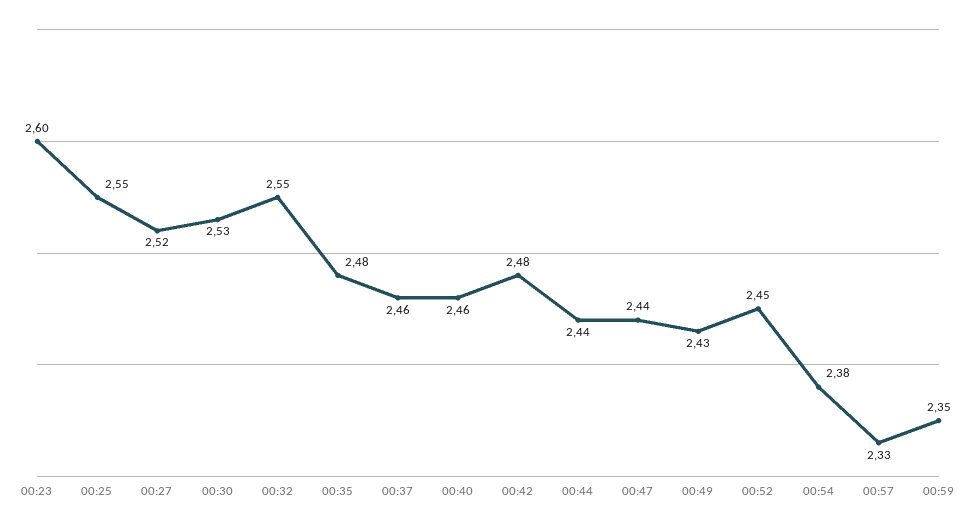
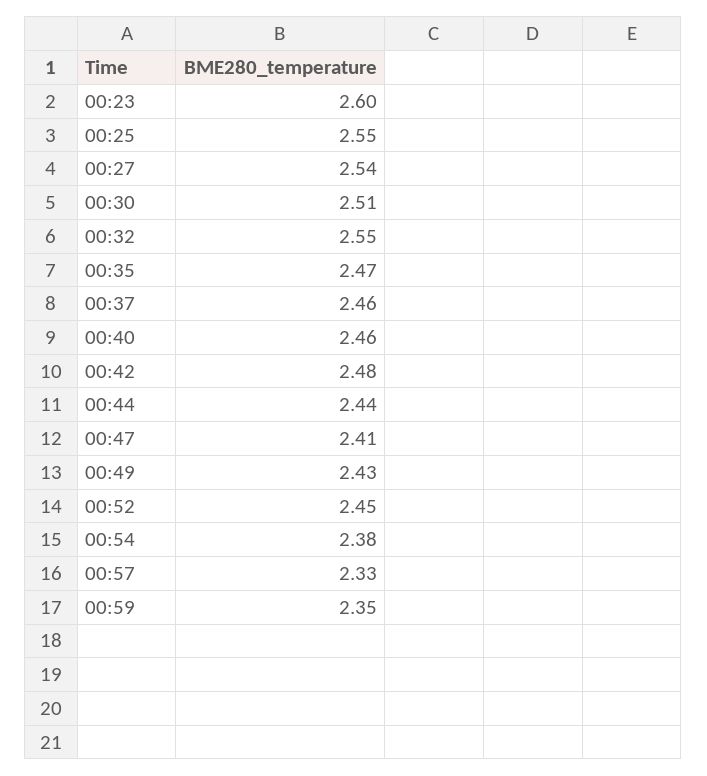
00:27: 2.52 -> 2.54
00:30: 2.53 -> 2.51
00:35: 2.48 -> 2.47
00:47: 2.44 -> 2.41

